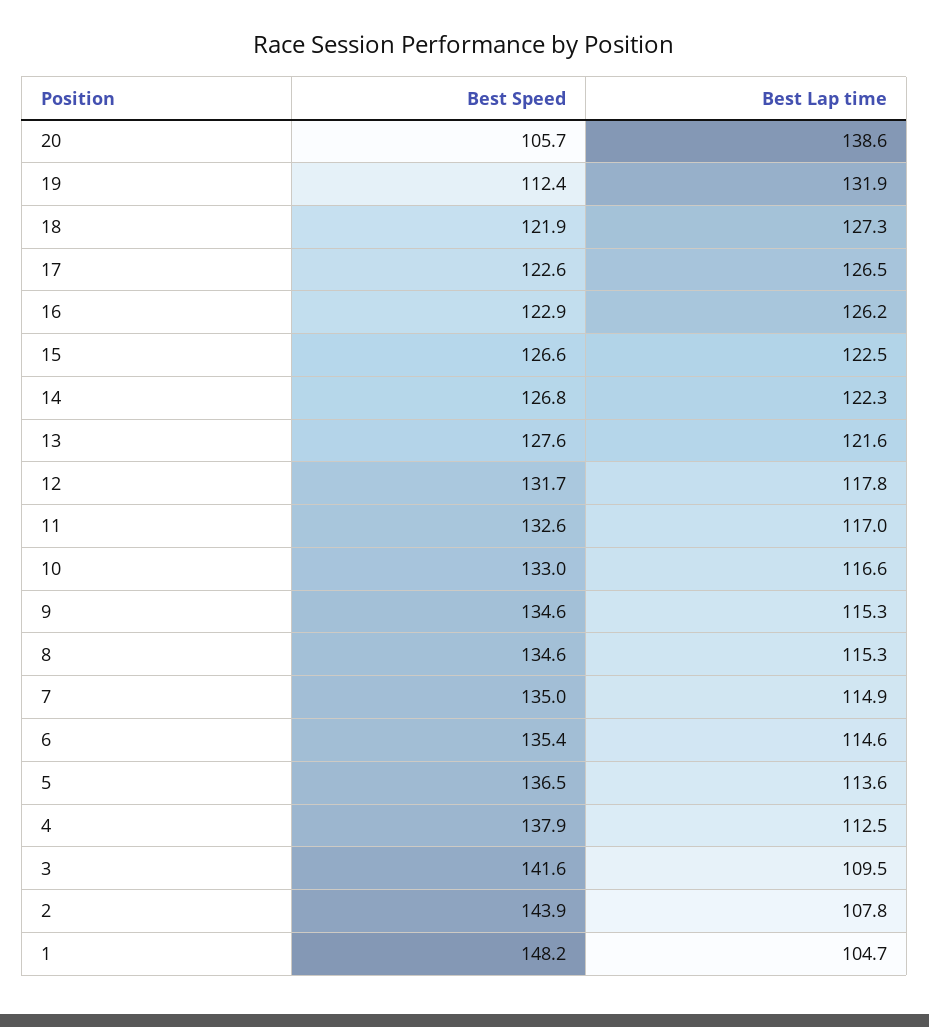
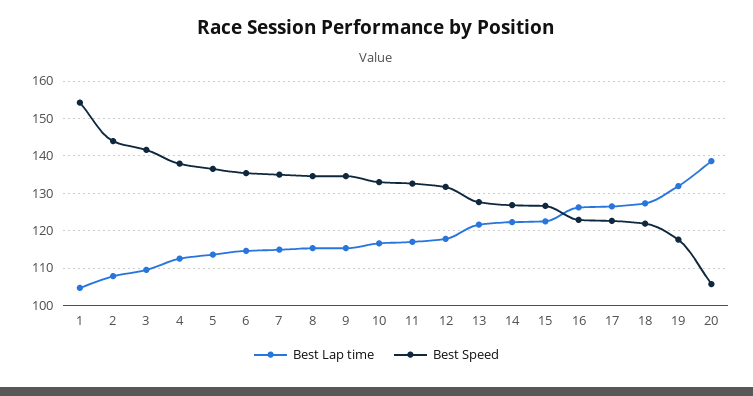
Best Speed, 19: 112.4 -> 118
Best Speed, 1: 148.2 -> 154

